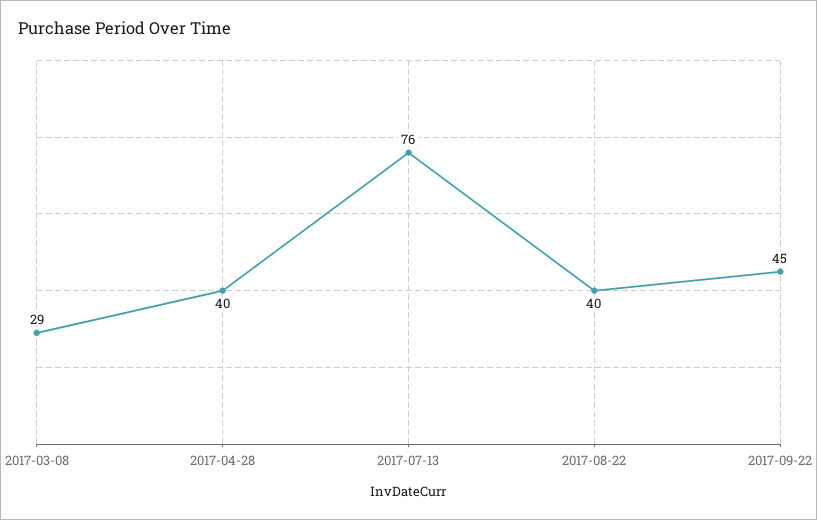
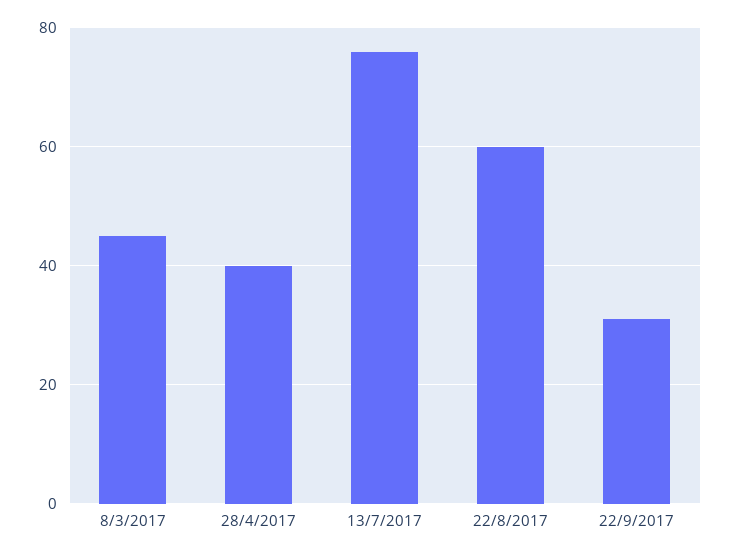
2017-03-08: 29 -> 45
2017-08-22: 40 -> 60
2017-09-22: 45 -> 30

